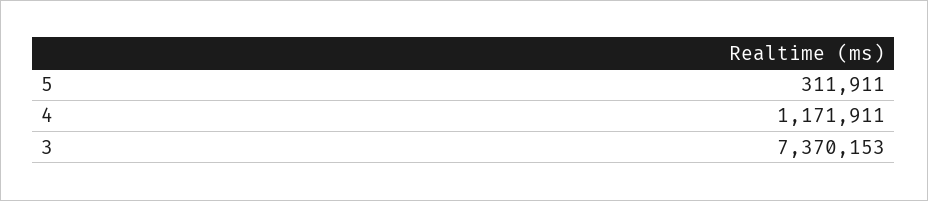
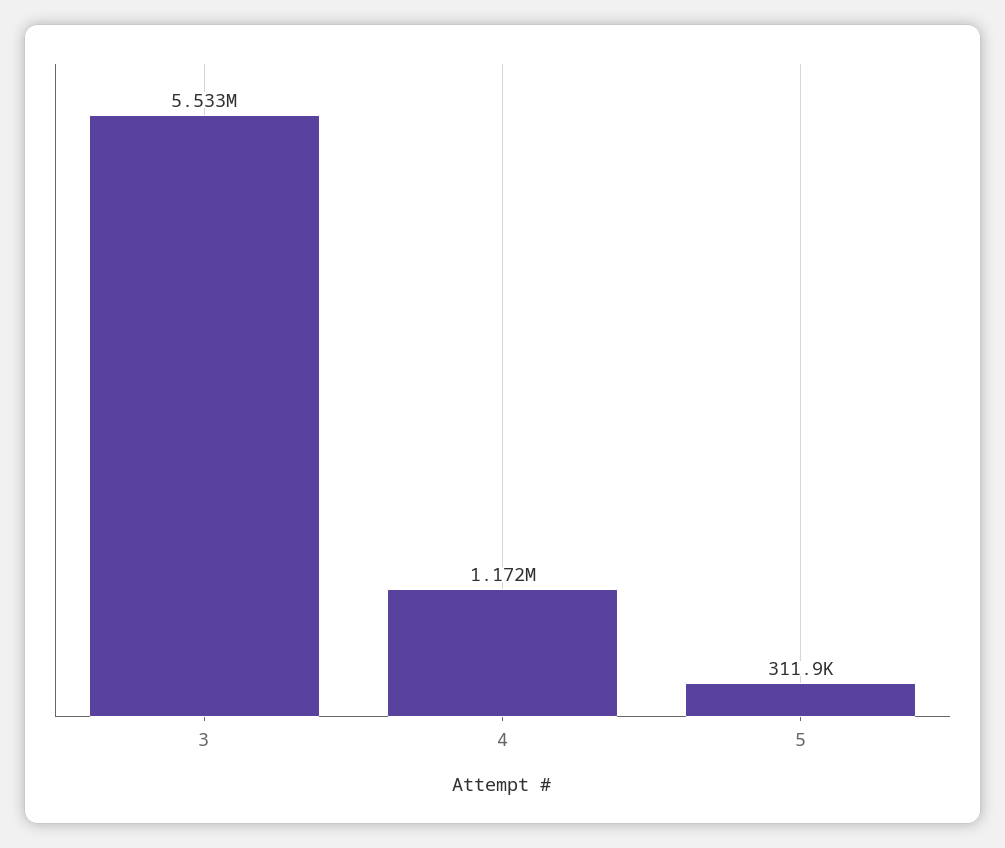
3: 7370153 -> 5533000

